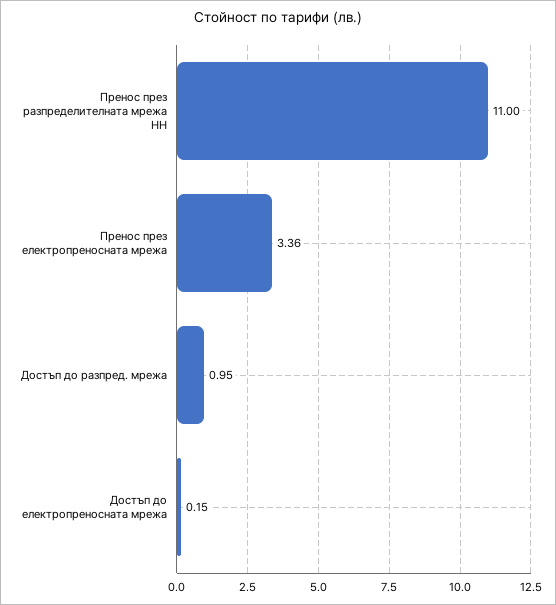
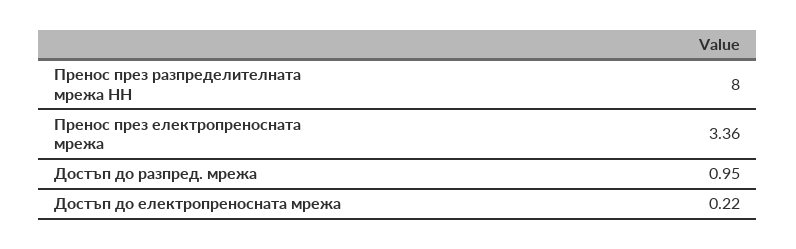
Пренос през разпределителната мрежа НН: 11 -> 8
Достъп до електропреносната мрежа: 0.15 -> 0.22

